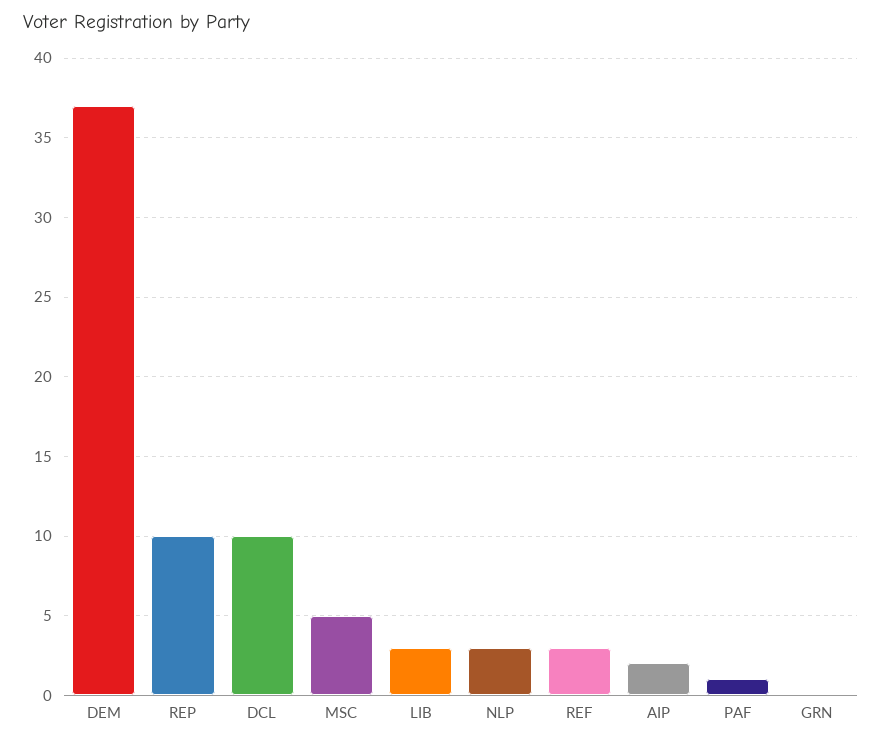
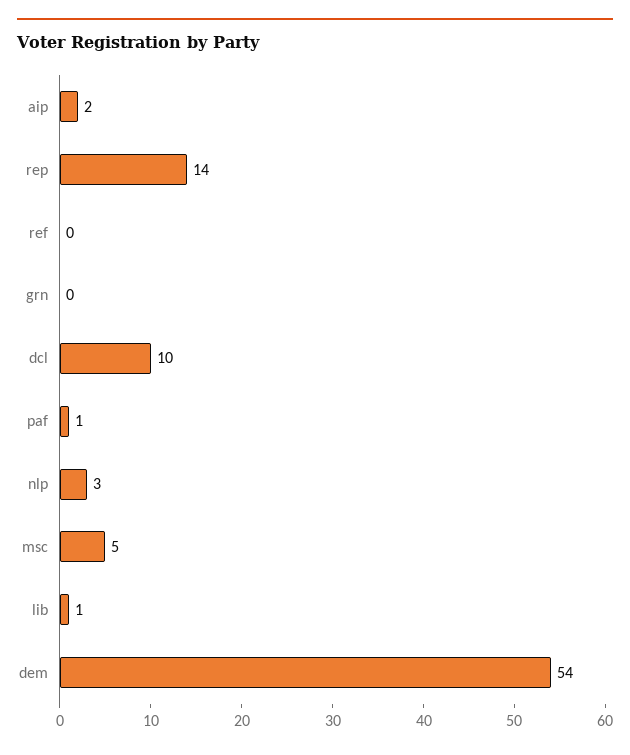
DEM: 37 -> 54
REP: 10 -> 14
LIB: 3 -> 1
REF: 3 -> 0

